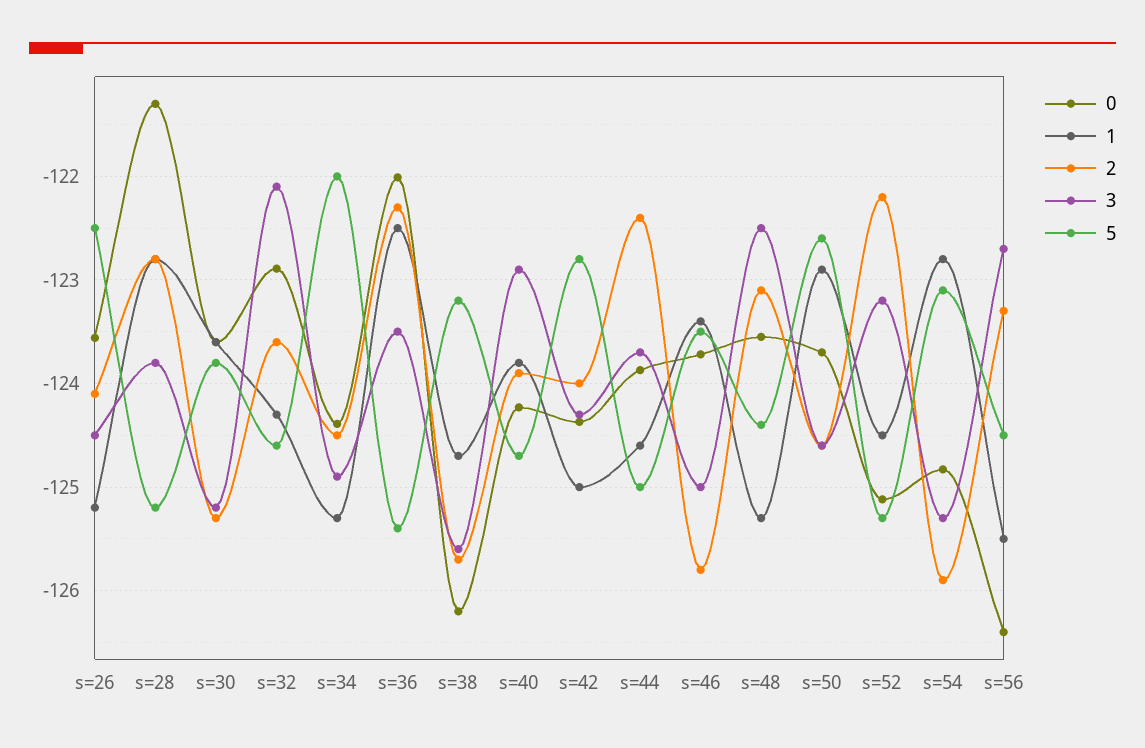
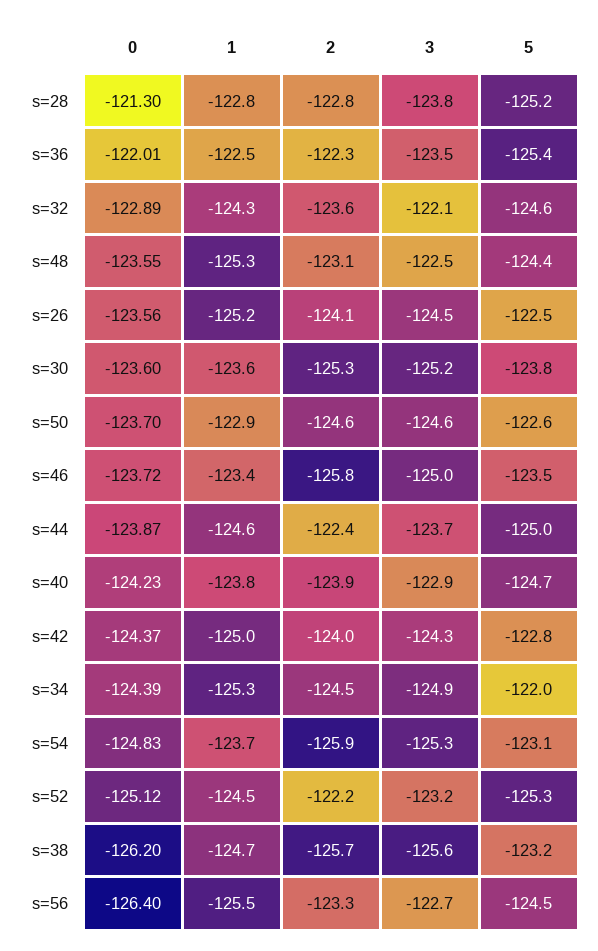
1, s=54: -122.8 -> -123.7

